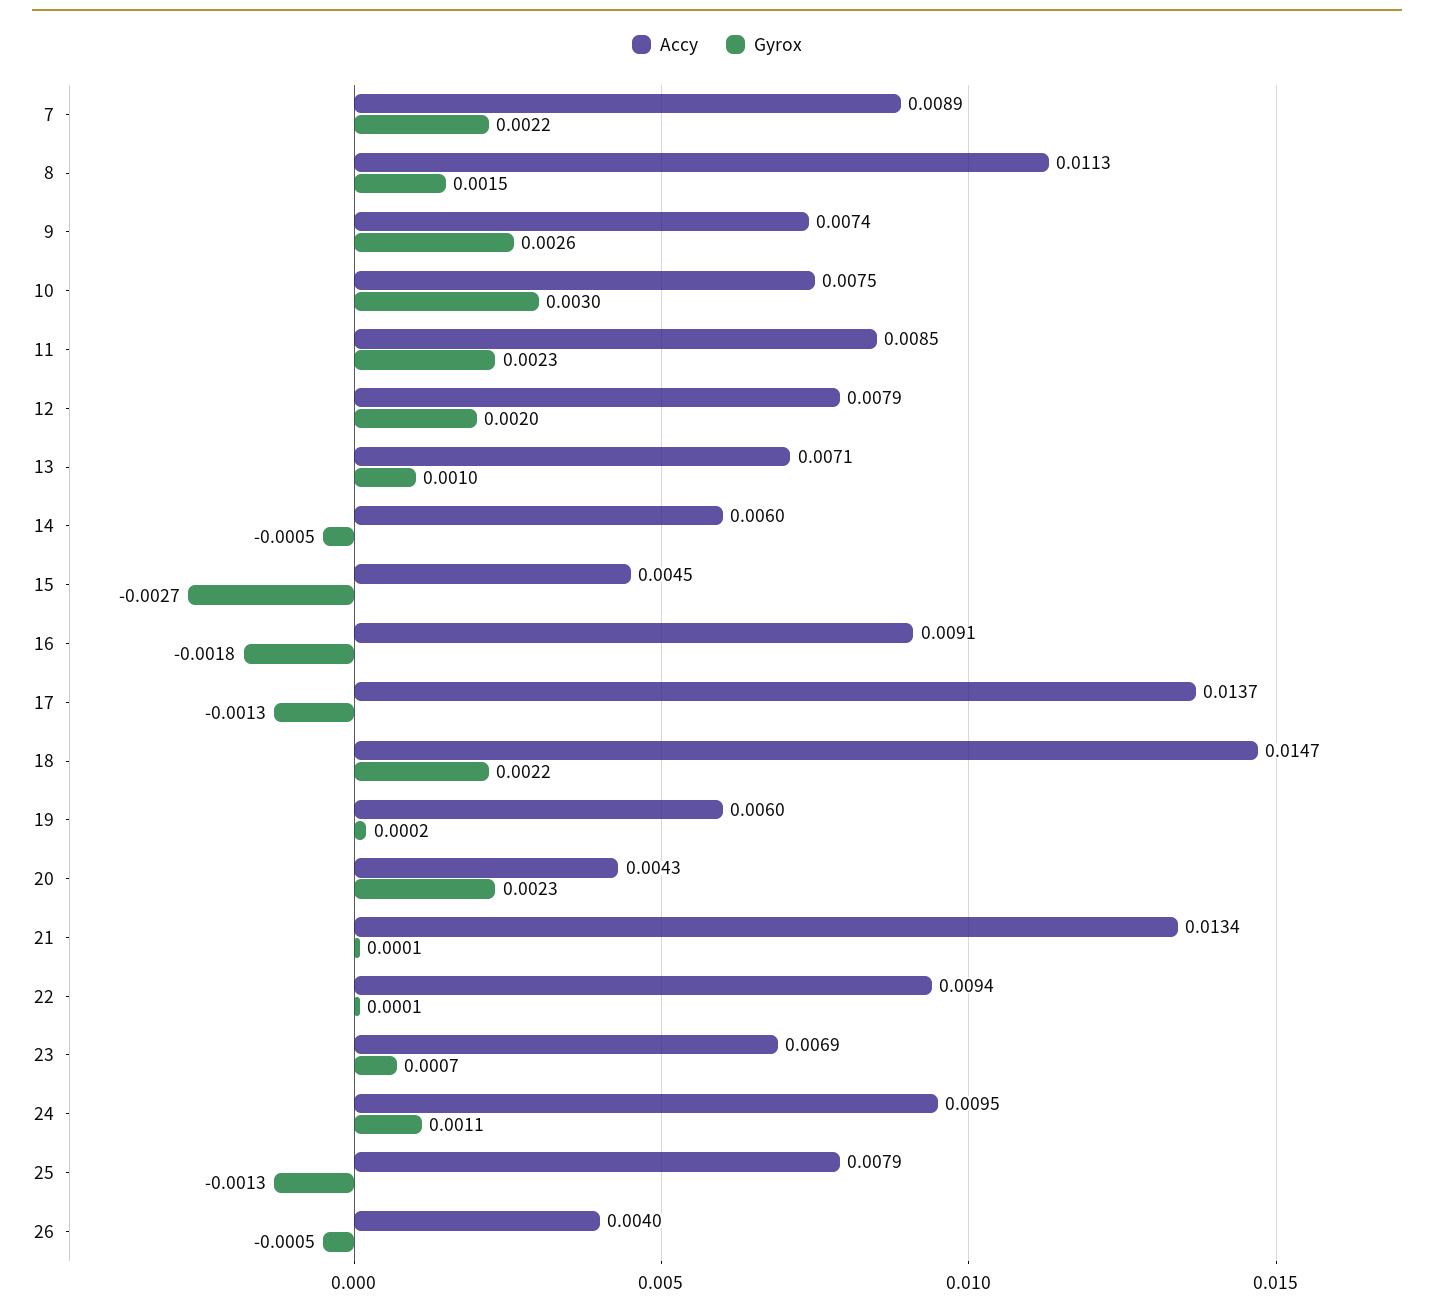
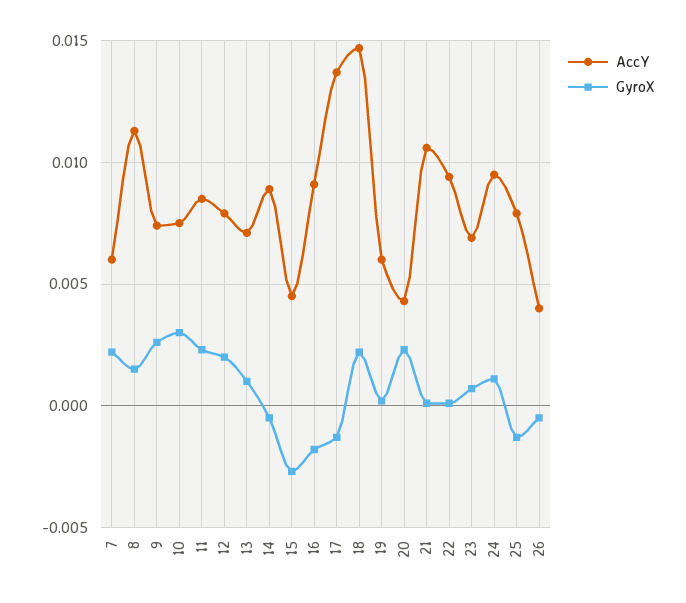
Accy, 7: 0.0089 -> 0.006
Accy, 14: 0.006 -> 0.009
Accy, 21: 0.0134 -> 0.0105

